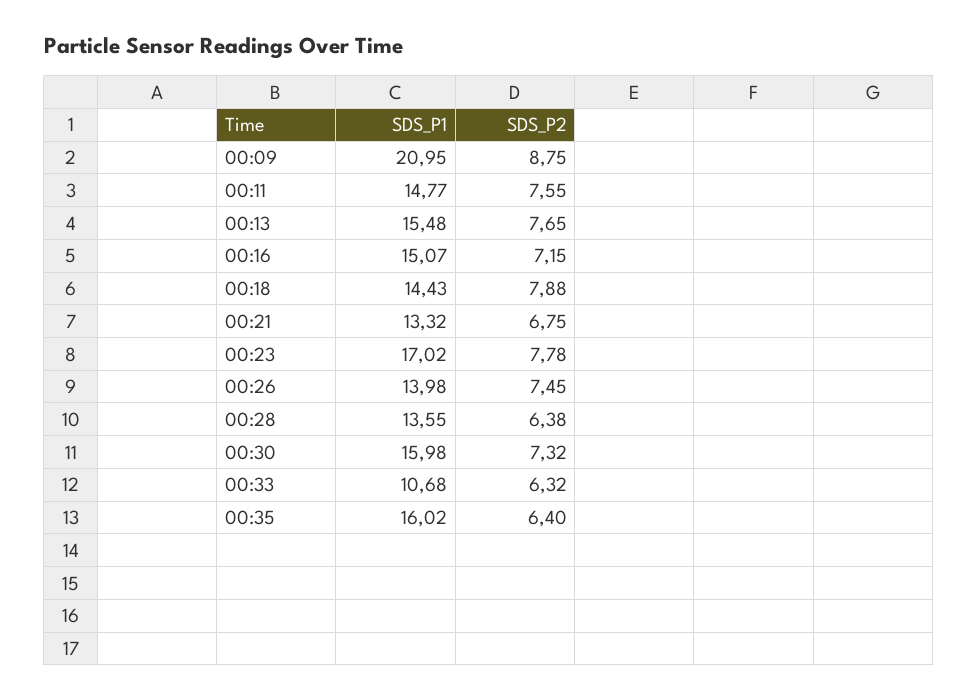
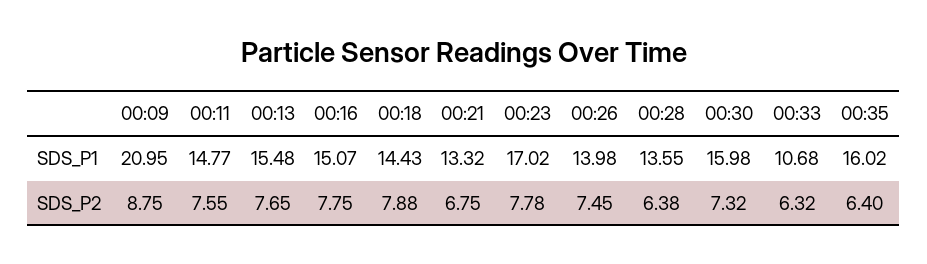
SDS_P2, 00:16: 7.15 -> 7.75

